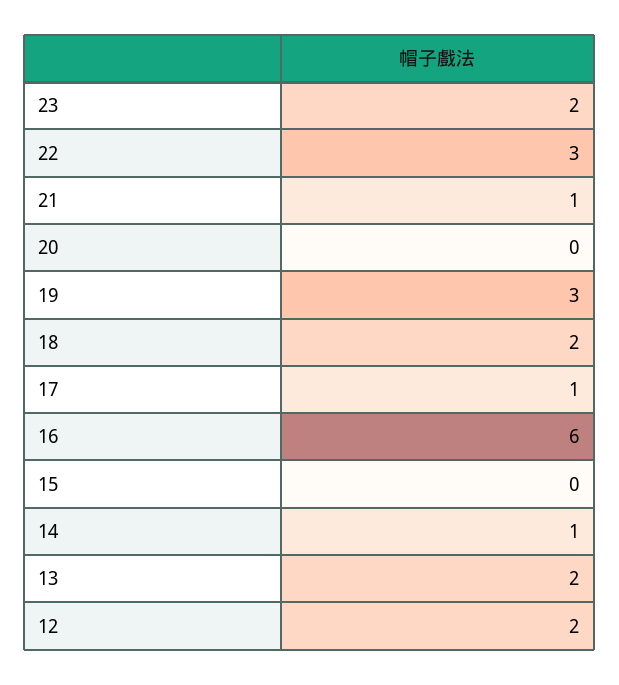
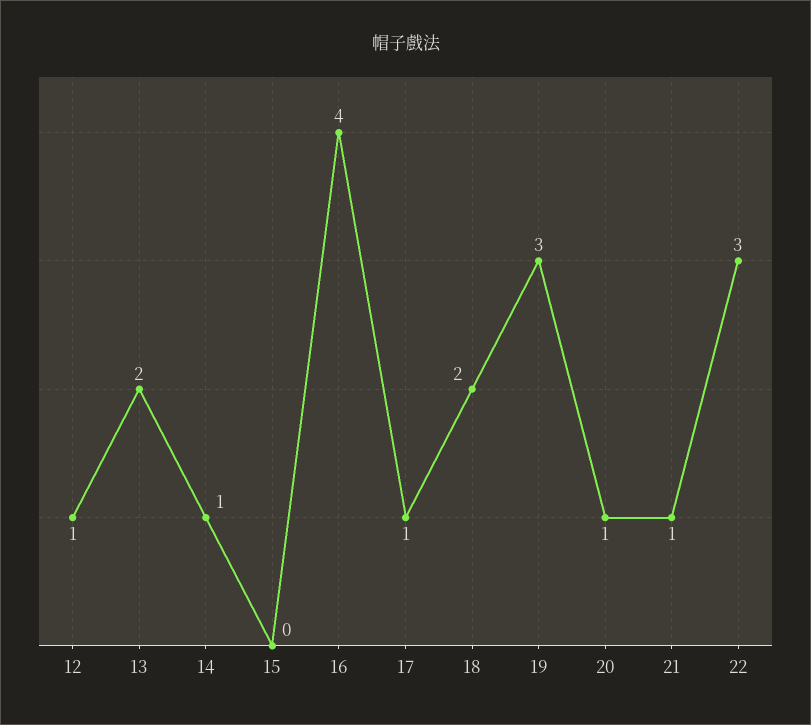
23: 2 -> none
20: 0 -> 1
16: 6 -> 4
12: 2 -> 1

